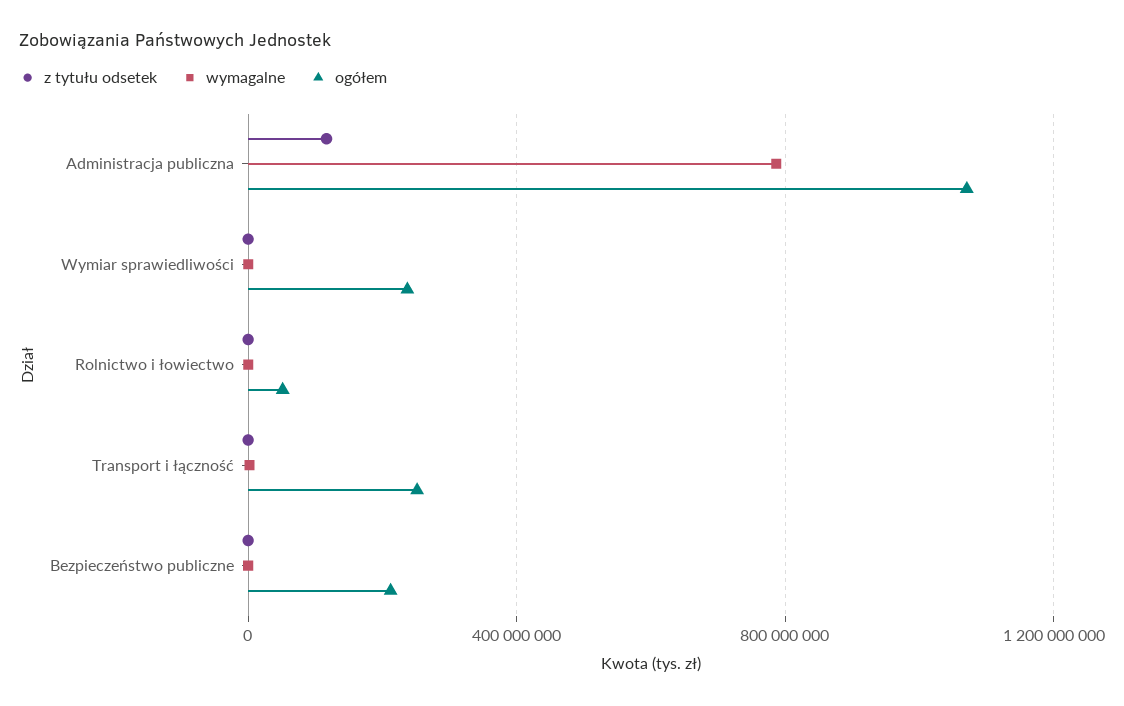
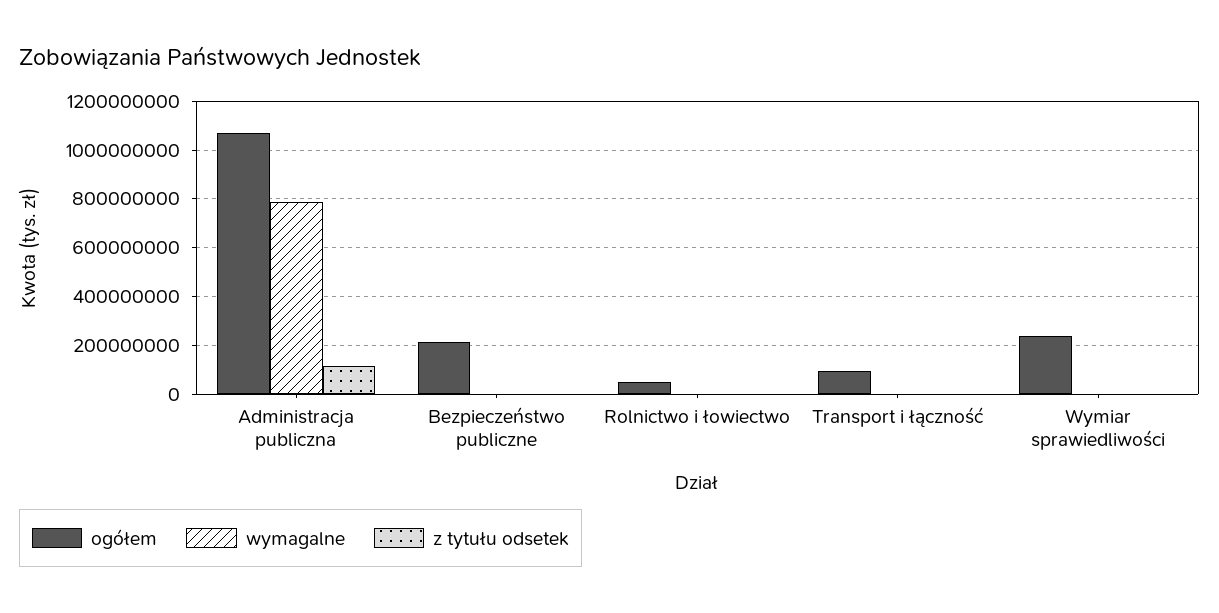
ogółem, Transport i łączność: 250000000 -> 100000000

